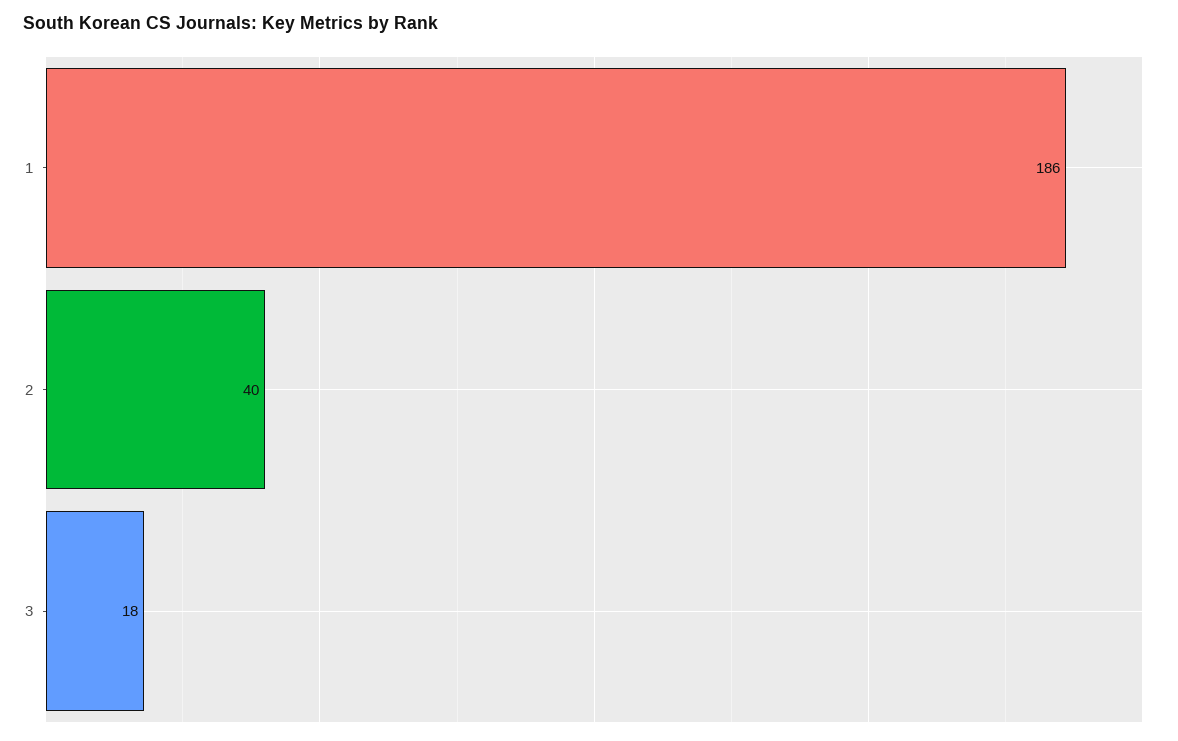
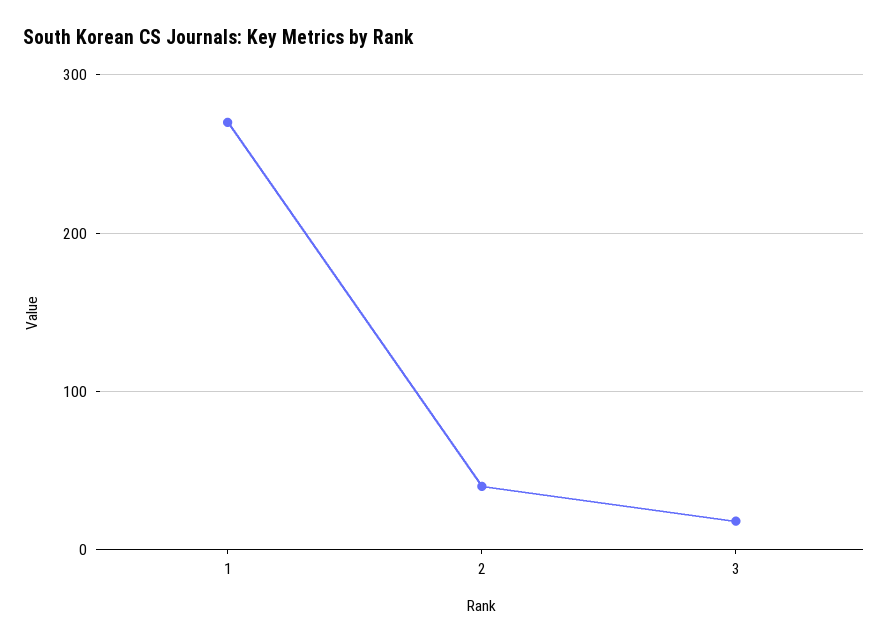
1: 186 -> 270

